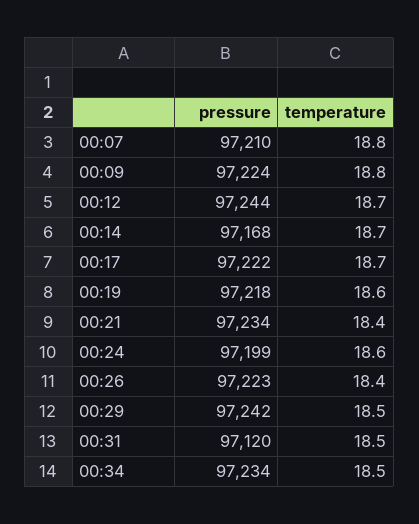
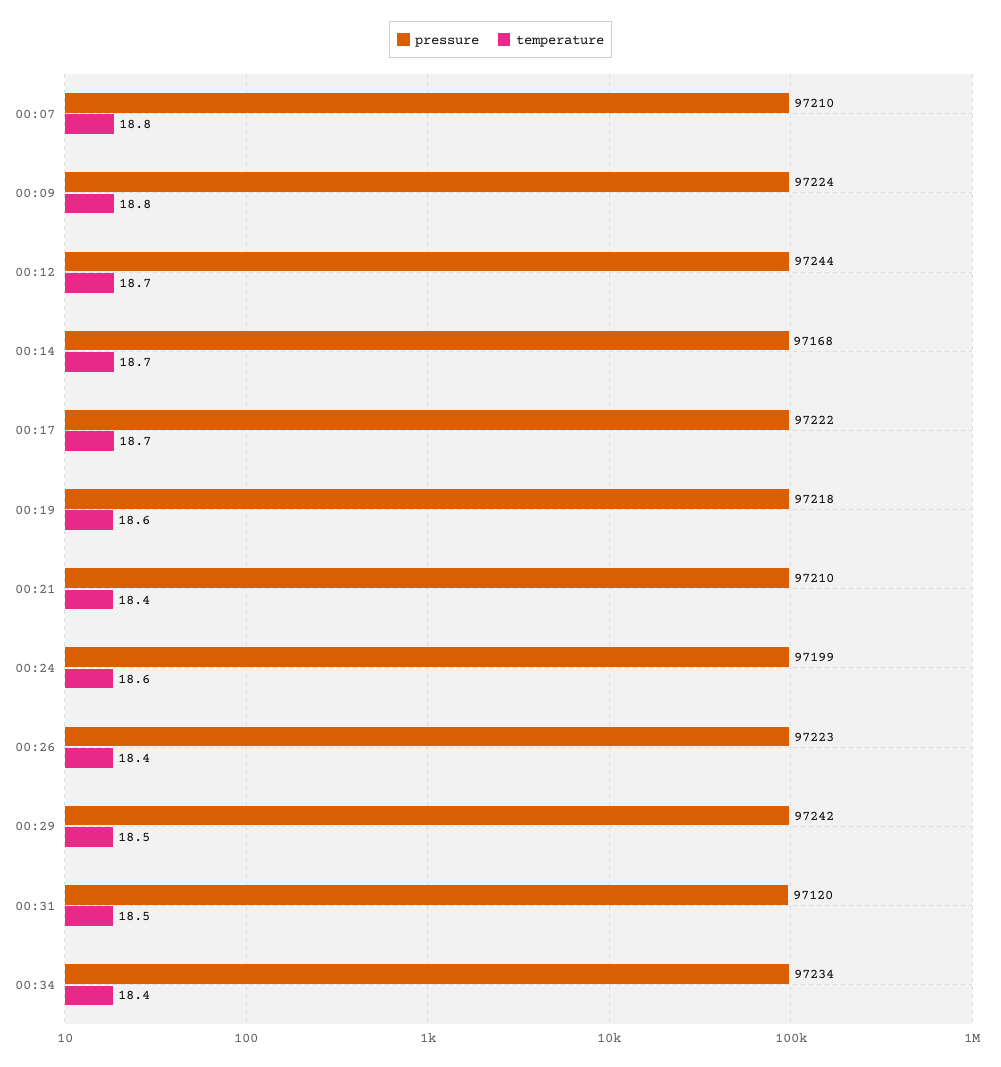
pressure, 00:21: 97234 -> 97210
temperature, 00:34: 18.5 -> 18.4

